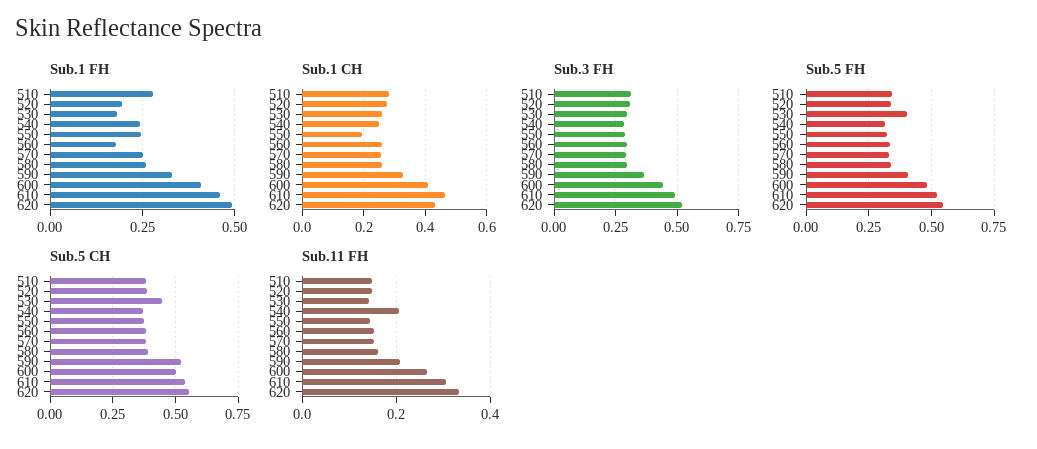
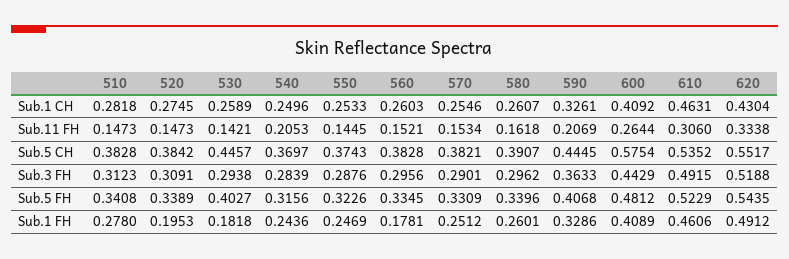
Sub.1 CH, 550: 0.2 -> 0.2533
Sub.5 CH, 590: 0.525 -> 0.4445
Sub.5 CH, 600: 0.5 -> 0.5754

